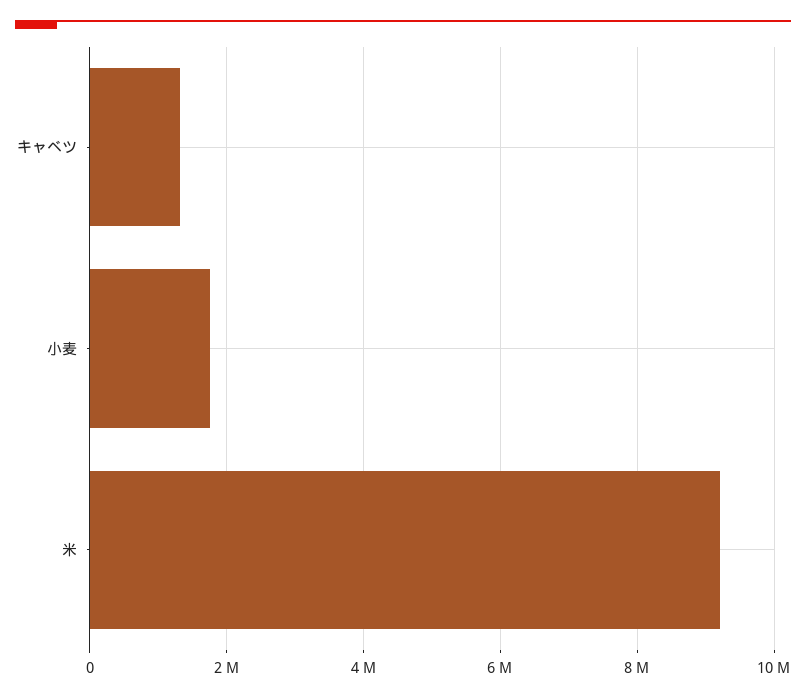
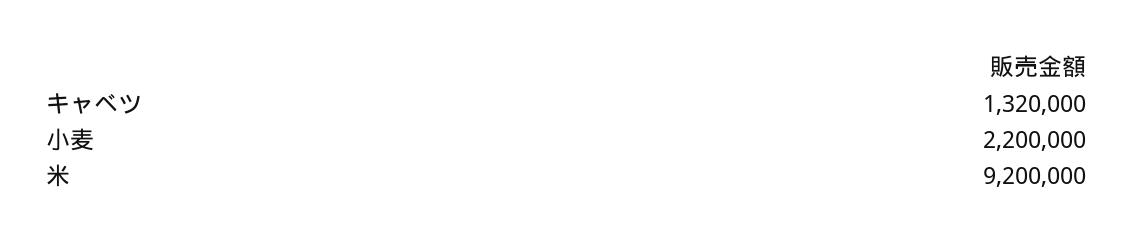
小麦: 1800000 -> 2200000

